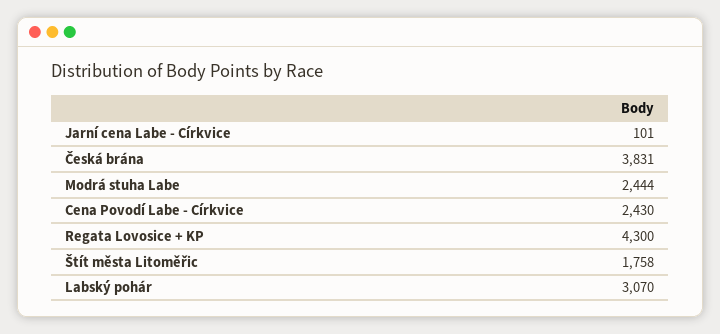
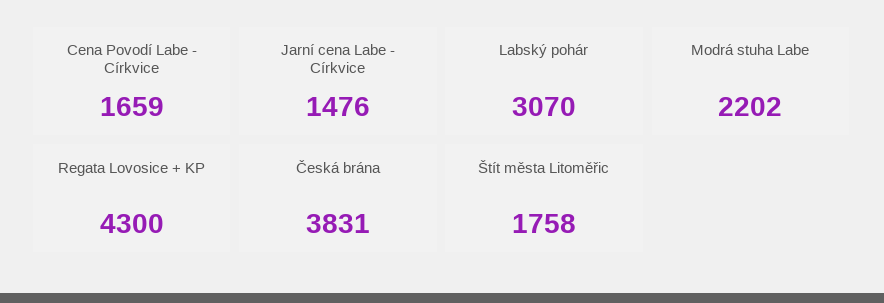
Jarní cena Labe - Církvice: 101 -> 1476
Modrá stuha Labe: 2444 -> 2202
Cena Povodí Labe - Církvice: 2430 -> 1659

